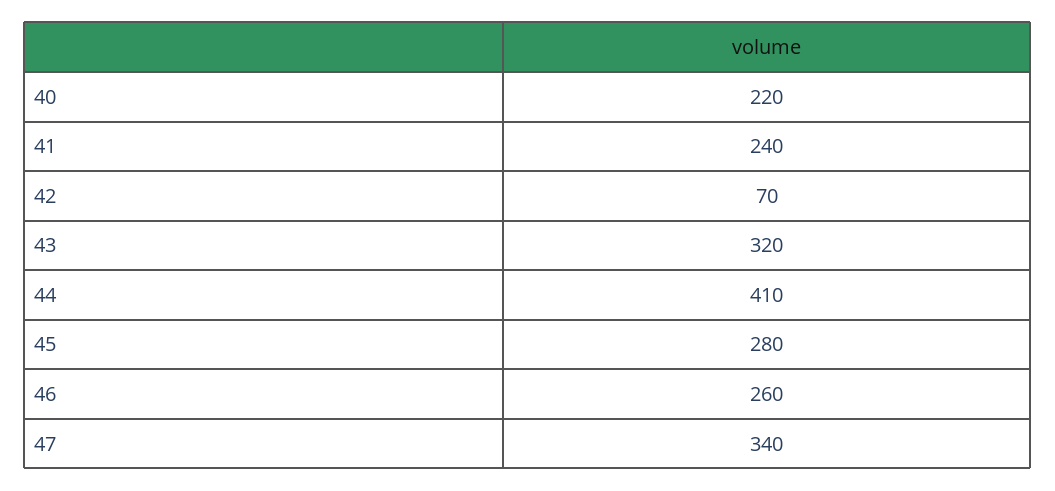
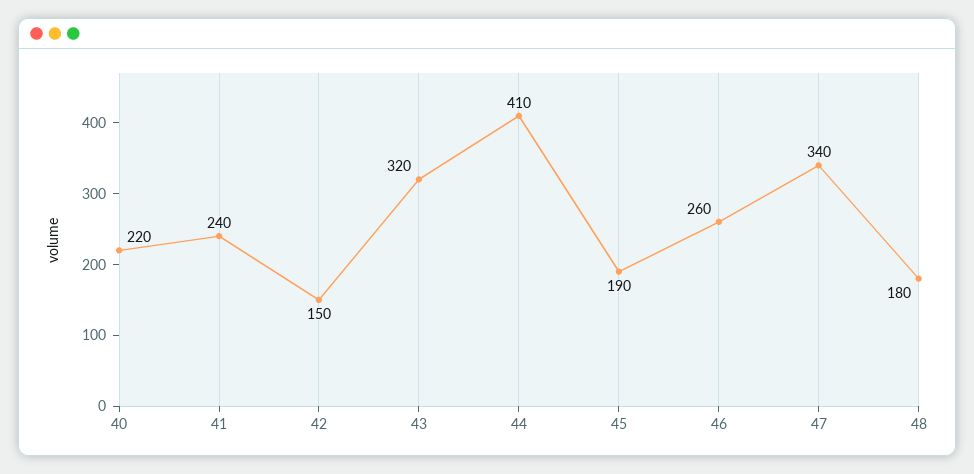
42: 70 -> 150
45: 280 -> 190
48: none -> 180

